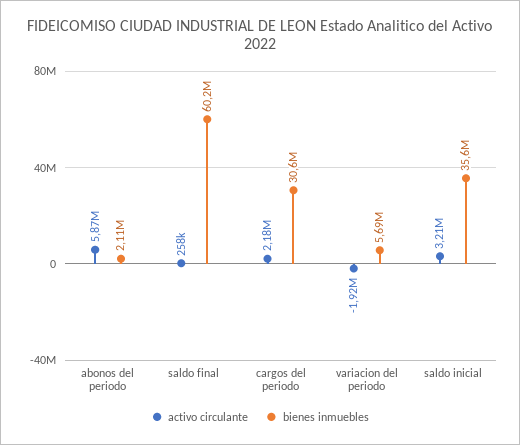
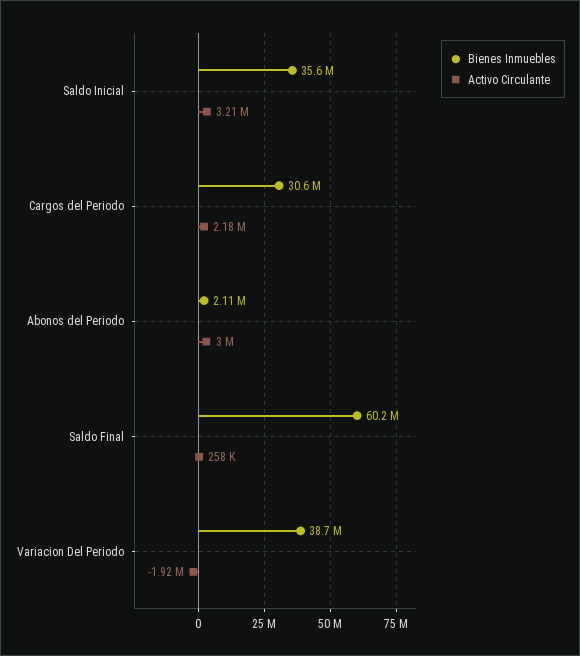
activo circulante, abonos del periodo: 5870000 -> 3000000
bienes inmuebles, variacion del periodo: 5690000 -> 38700000

